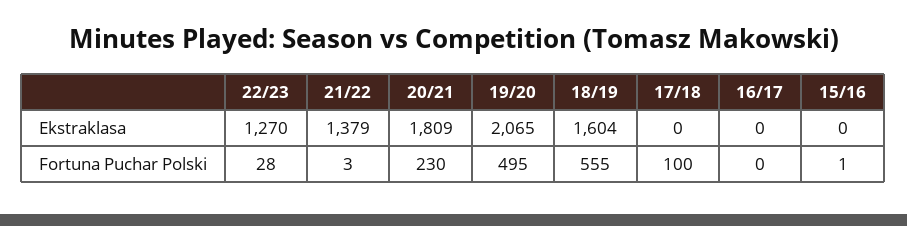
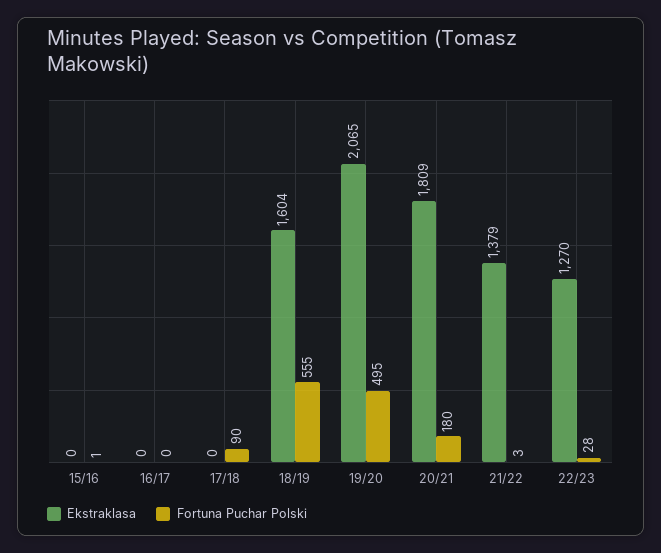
Fortuna Puchar Polski, 20/21: 230 -> 180
Fortuna Puchar Polski, 17/18: 100 -> 90

